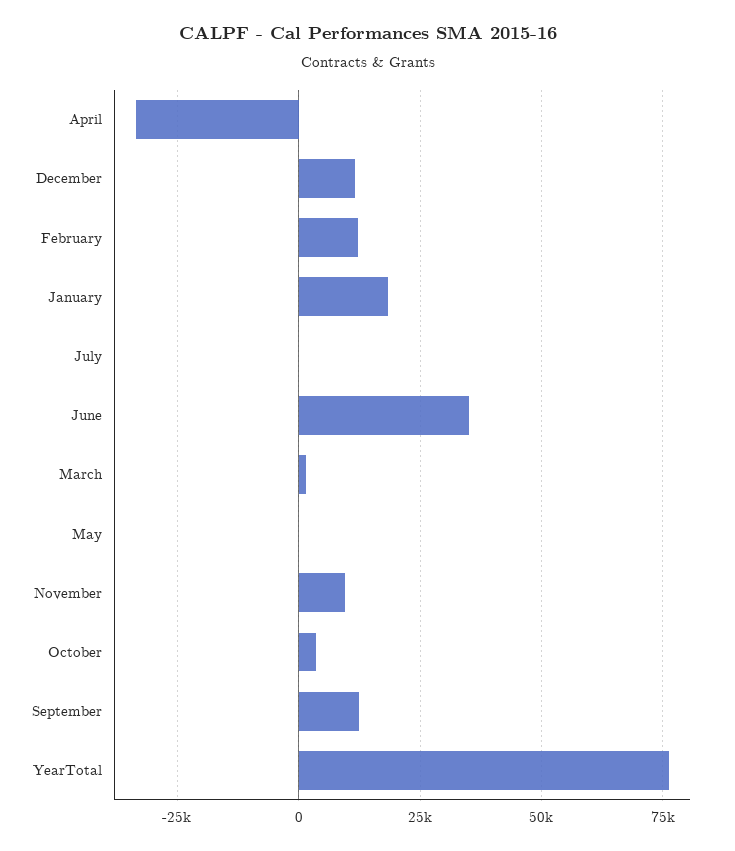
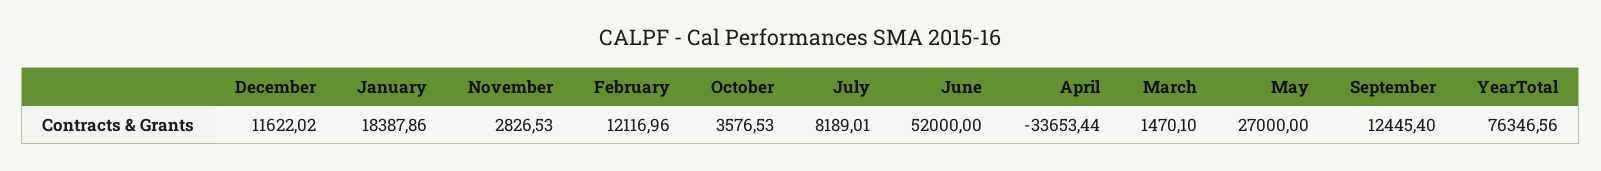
July: 0 -> 8189.01
June: 35000 -> 52000
May: 0 -> 27000
November: 10000 -> 2826.53

